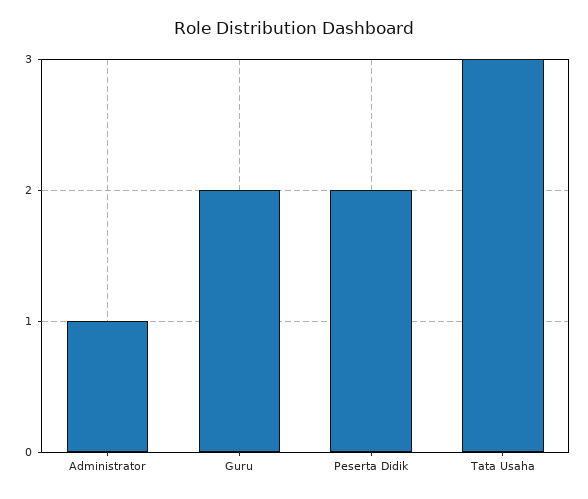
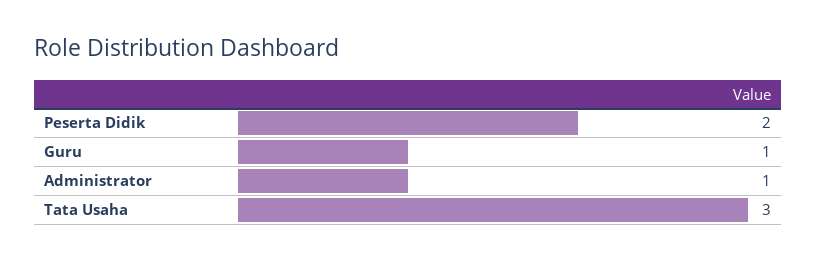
Guru: 2 -> 1

